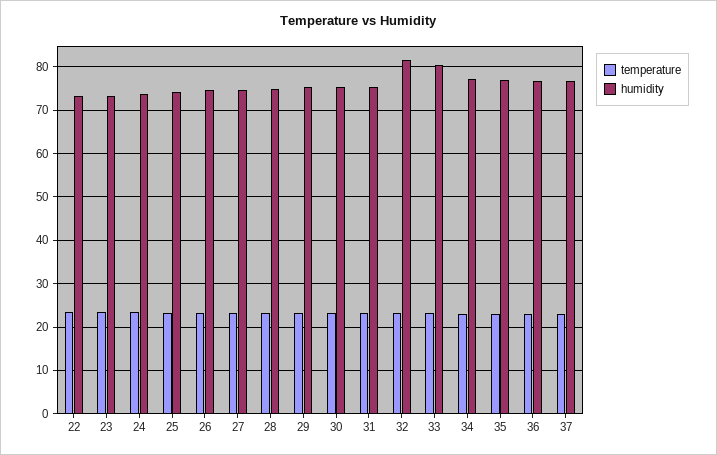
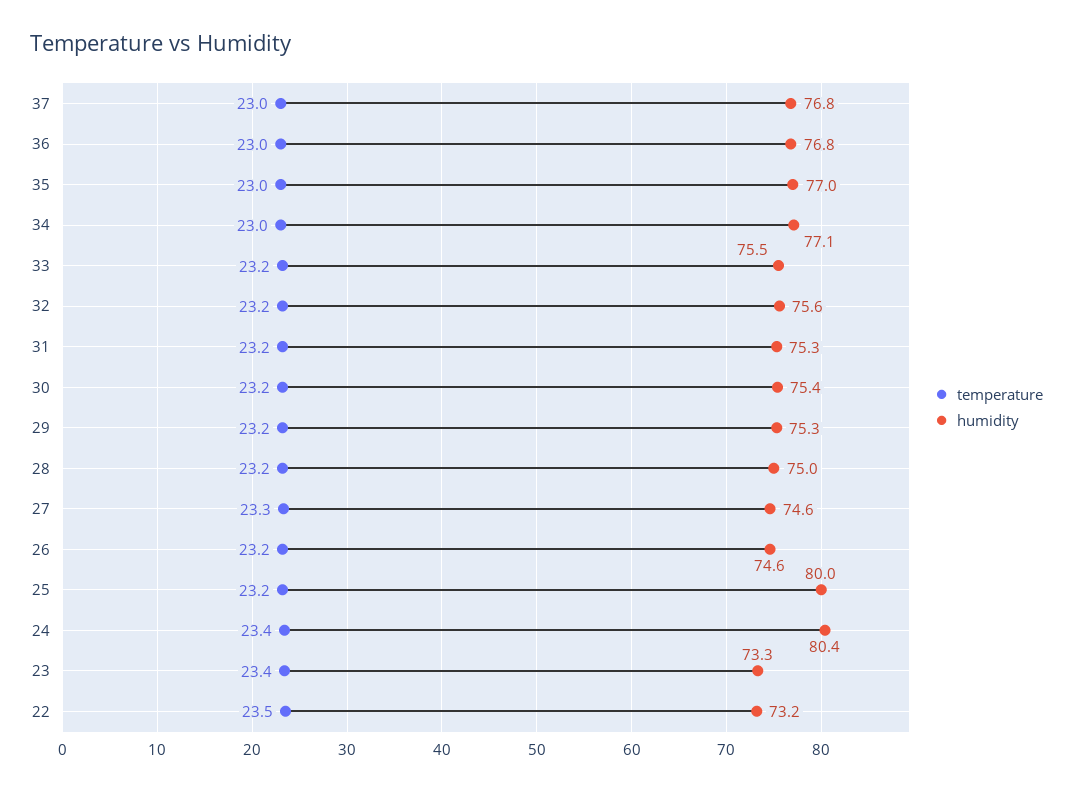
humidity, 24: 74 -> 80.4
humidity, 25: 74 -> 80
humidity, 32: 82 -> 75.6
humidity, 33: 80 -> 75.5

